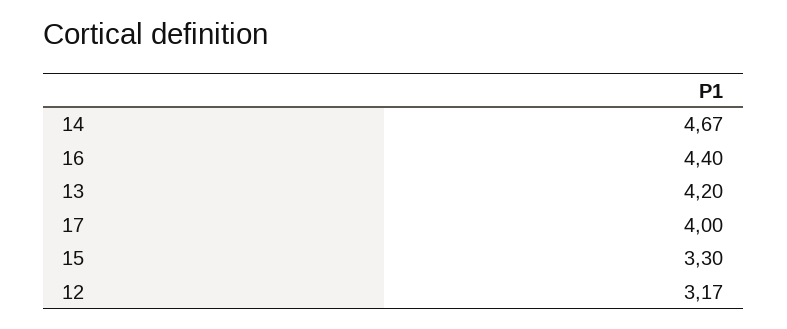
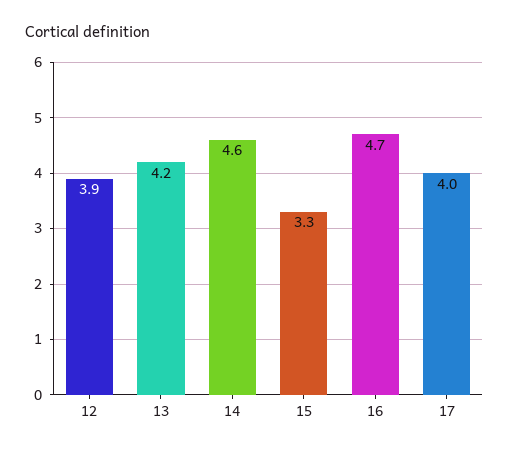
14: 4.67 -> 4.6
16: 4.4 -> 4.7
12: 3.17 -> 3.9

